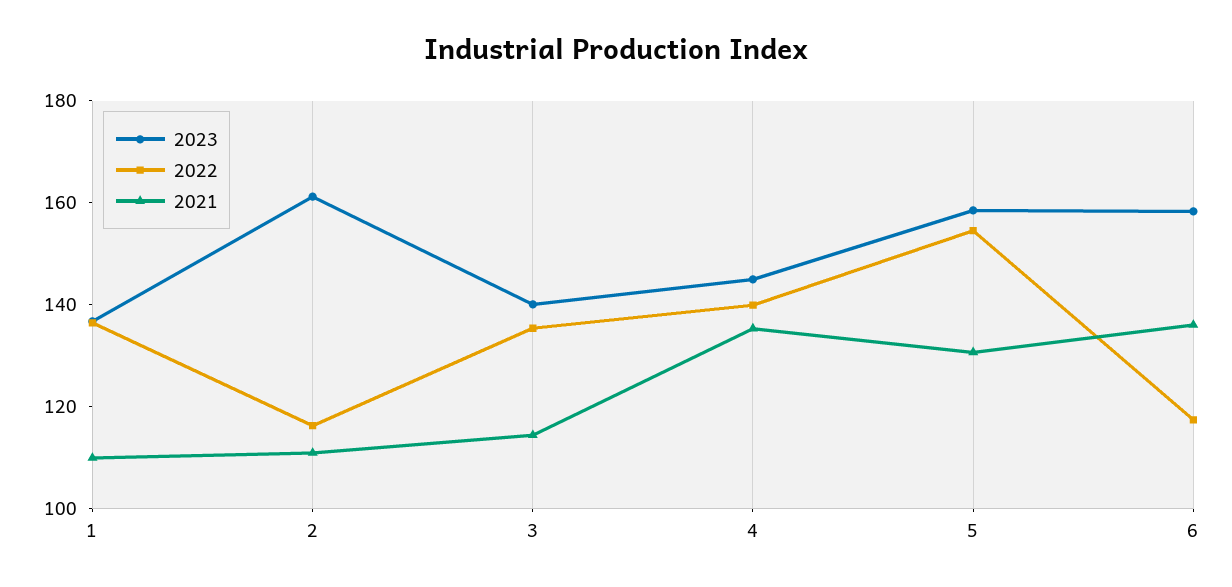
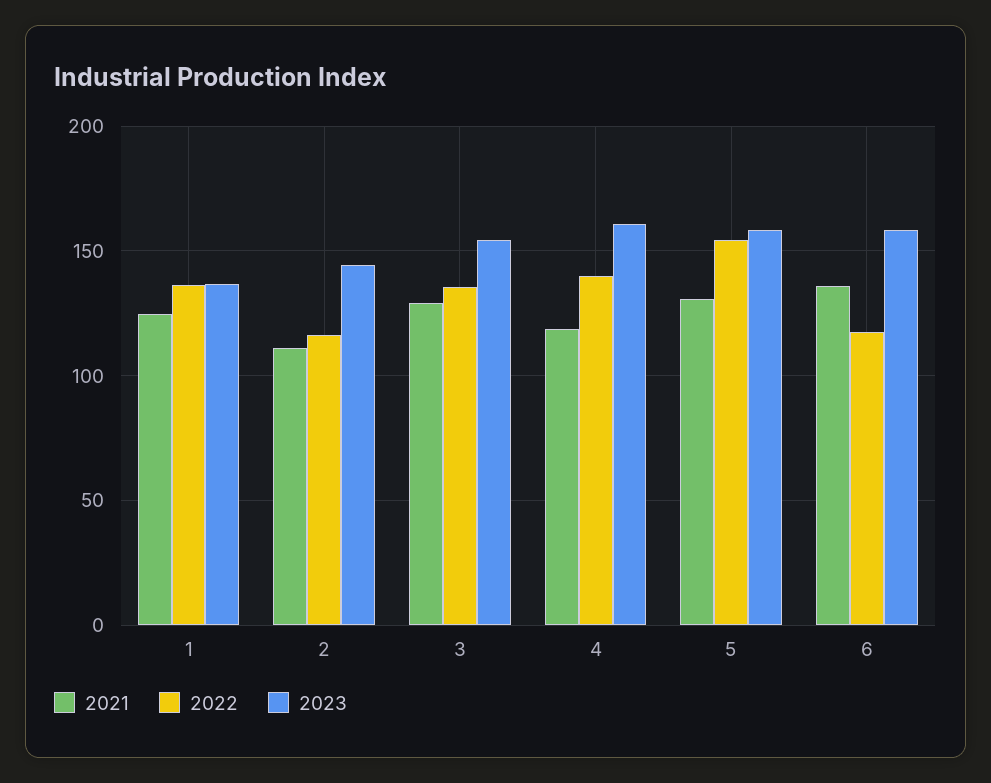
2021, 1: 110 -> 125
2023, 2: 160 -> 145
2023, 3: 140 -> 155
2021, 3: 115 -> 130
2023, 4: 145 -> 160
2021, 4: 135 -> 120

